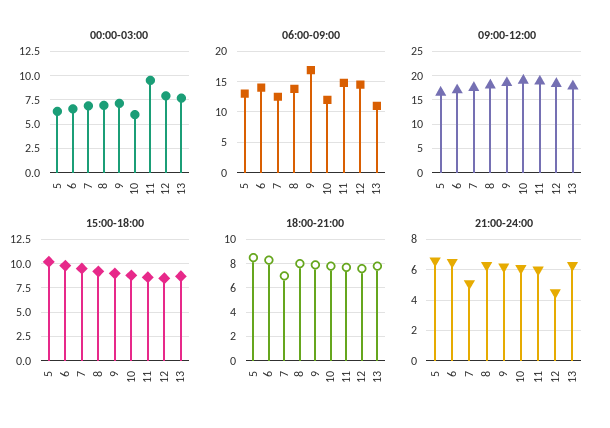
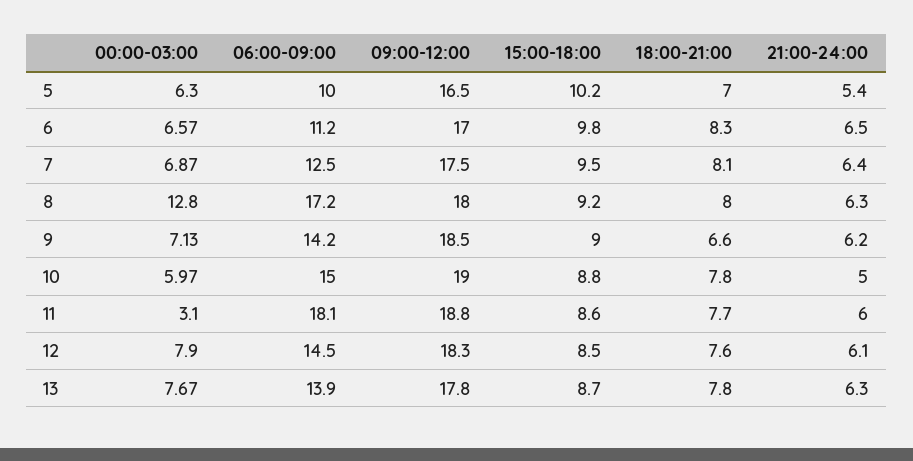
00:00-03:00, 8: 7.5 -> 12.8
00:00-03:00, 11: 10 -> 3.1
06:00-09:00, 5: 13 -> 10
06:00-09:00, 6: 14 -> 11.2
06:00-09:00, 8: 14 -> 17.2
06:00-09:00, 9: 17 -> 14.2
06:00-09:00, 10: 12 -> 15
06:00-09:00, 11: 15 -> 18.1
06:00-09:00, 13: 11 -> 13.9
18:00-21:00, 5: 8.5 -> 7
18:00-21:00, 7: 7 -> 8.1
18:00-21:00, 9: 8 -> 6.6
21:00-24:00, 5: 6.5 -> 5.4
21:00-24:00, 7: 5 -> 6.4
21:00-24:00, 10: 6 -> 5
21:00-24:00, 12: 4.5 -> 6.1

